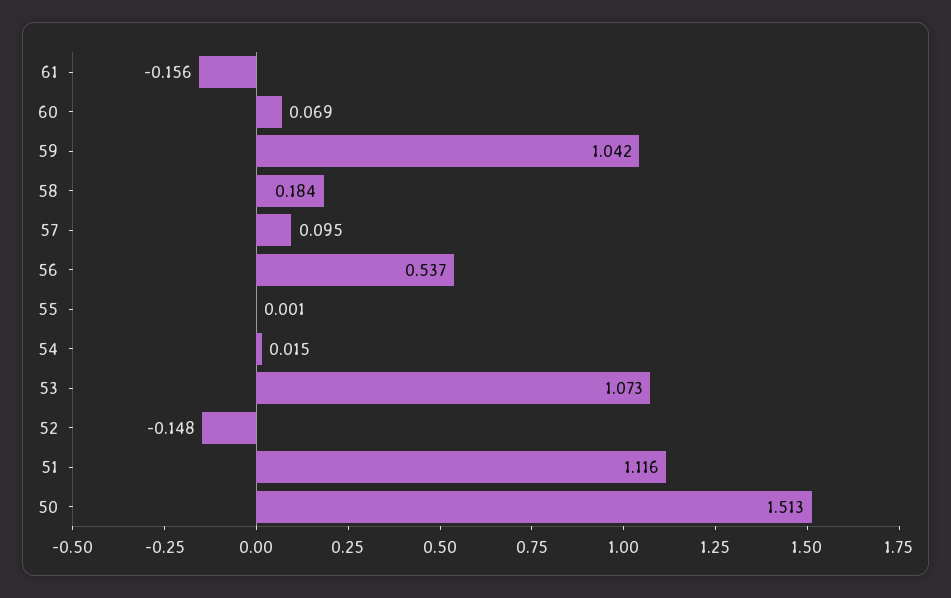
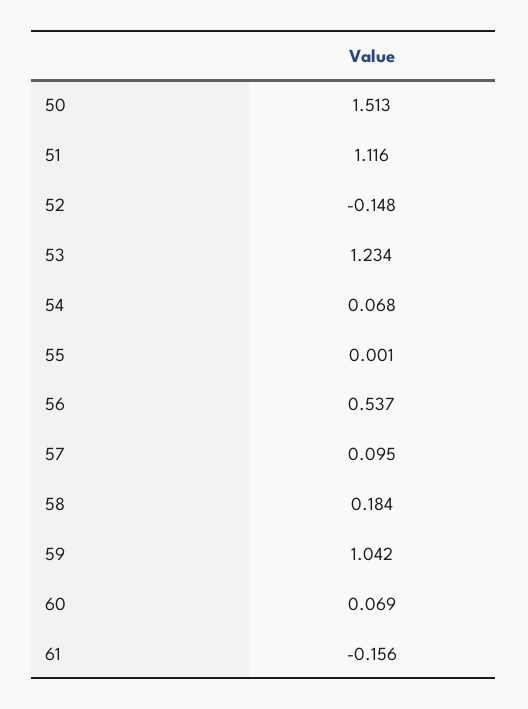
54: 0.015 -> 0.068
53: 1.073 -> 1.234

